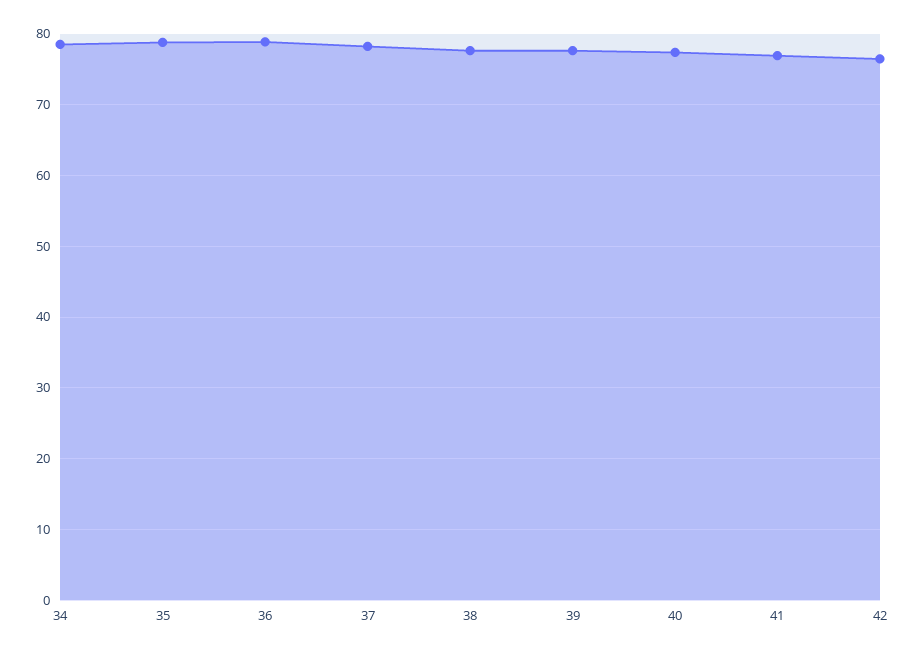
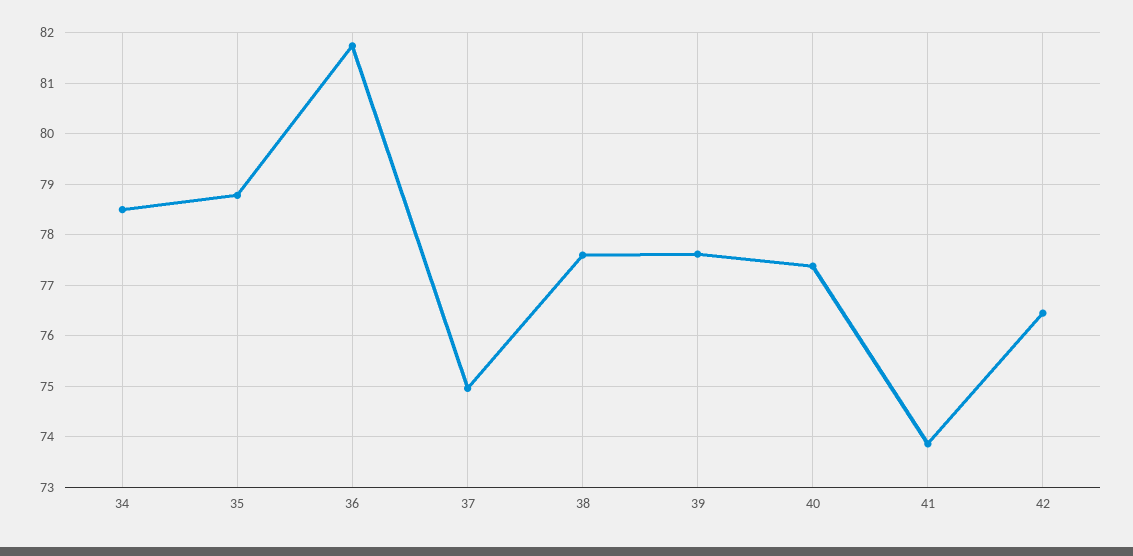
36: 79 -> 81.8
37: 78 -> 75
41: 77 -> 73.8

